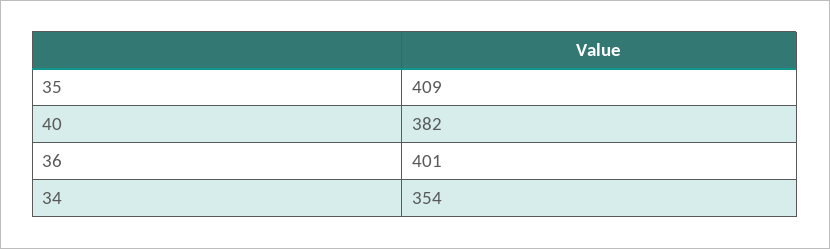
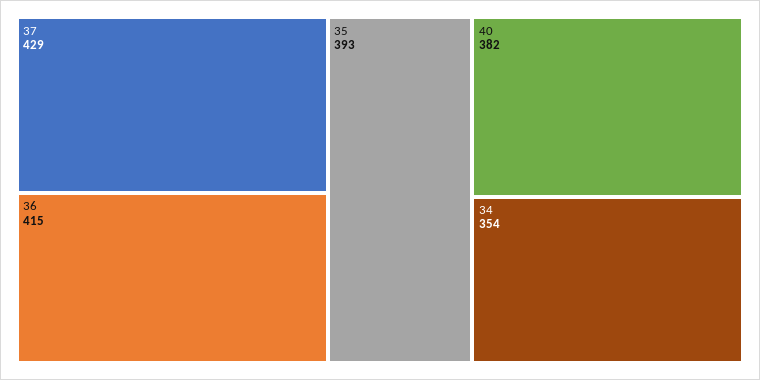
35: 409 -> 393
36: 401 -> 415
37: none -> 429

